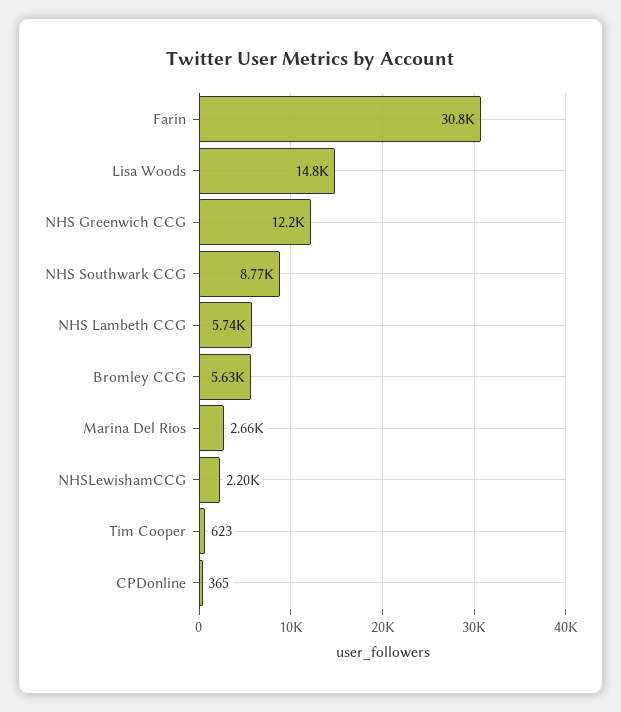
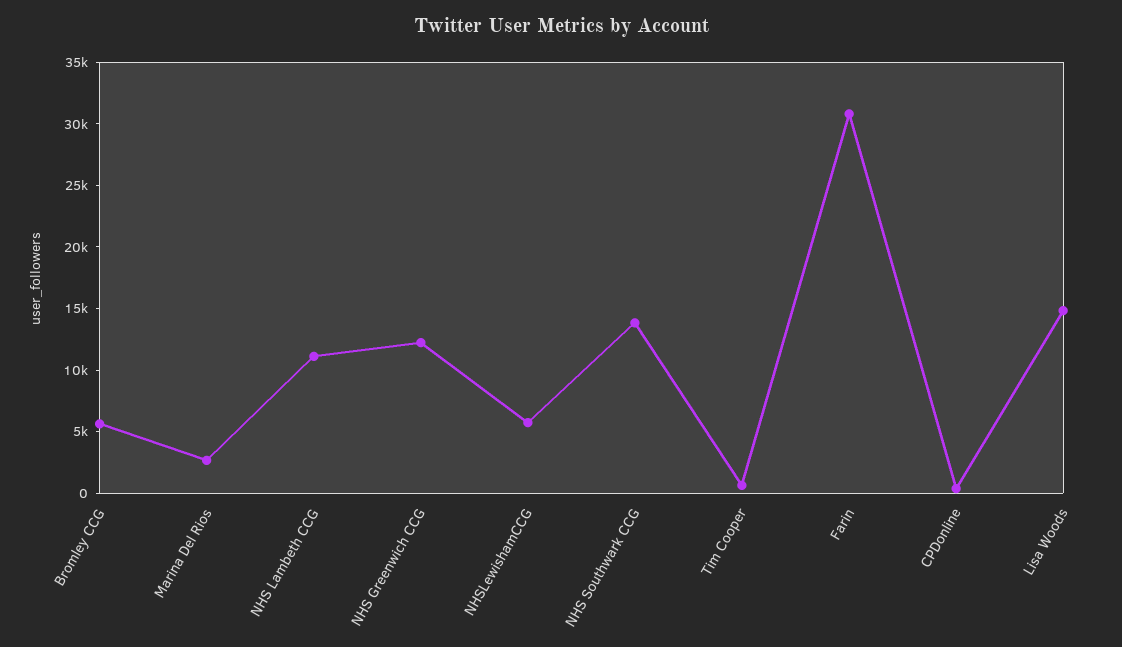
NHS Southwark CCG: 8770 -> 14000
NHS Lambeth CCG: 5740 -> 11000
NHSLewishamCCG: 2200 -> 6000

